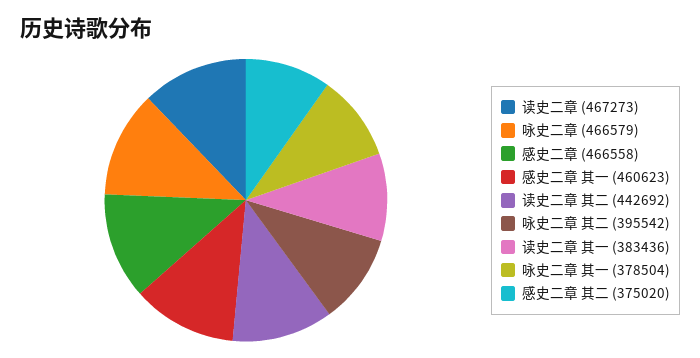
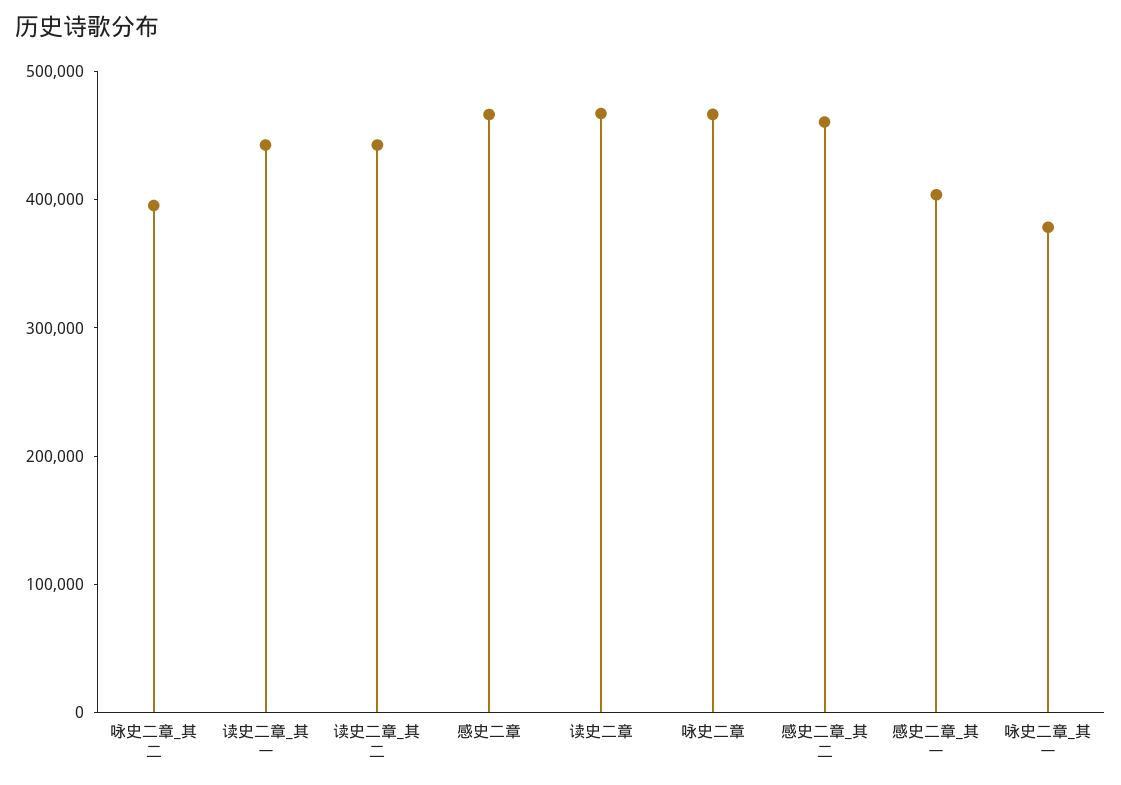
感史二章 其一: 460623 -> 400000
读史二章 其一: 383436 -> 440000
感史二章 其二: 375020 -> 460000

